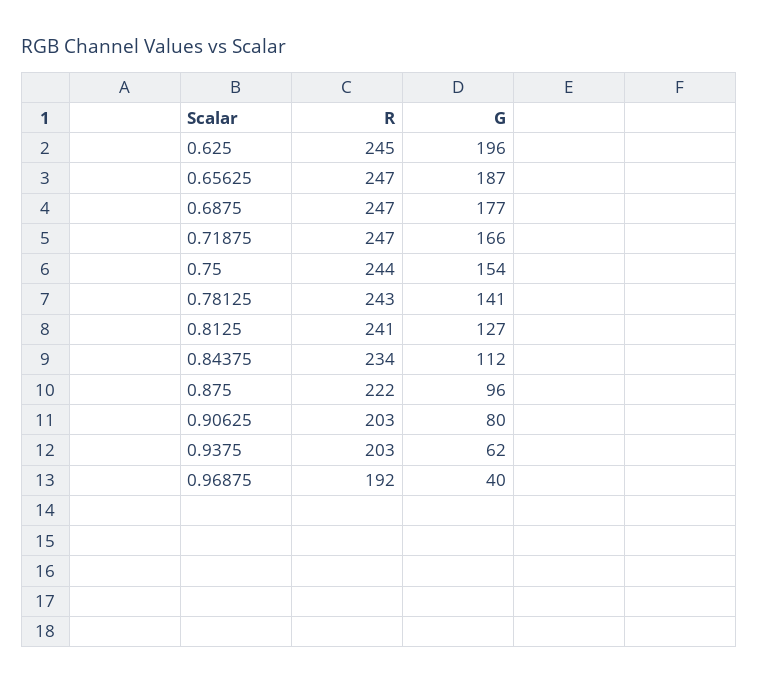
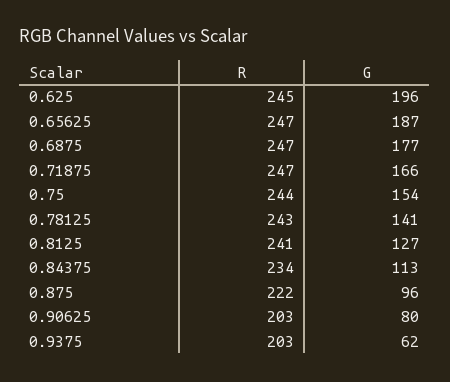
G, 0.84375: 112 -> 113
R, 0.96875: 192 -> none
G, 0.96875: 40 -> none

